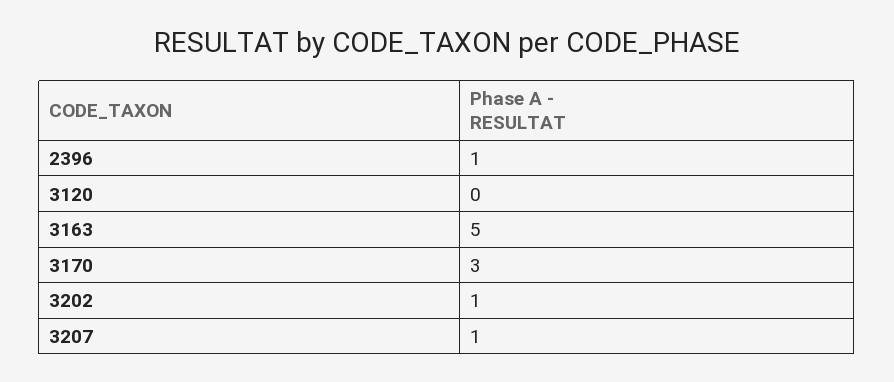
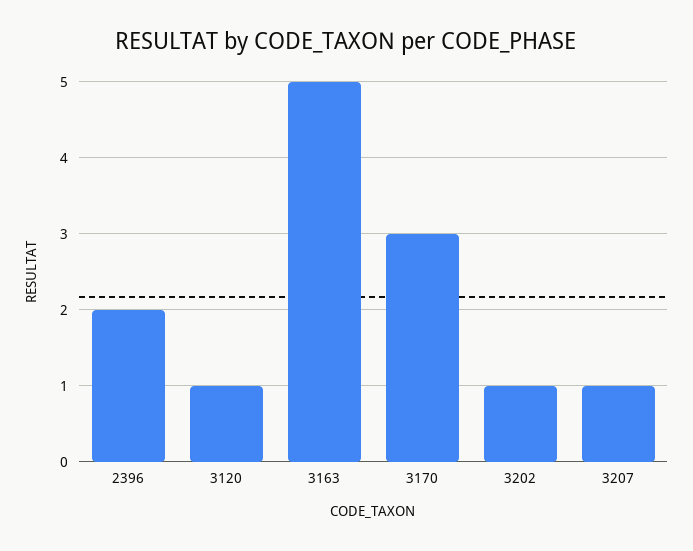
2396: 1 -> 2
3120: 0 -> 1

